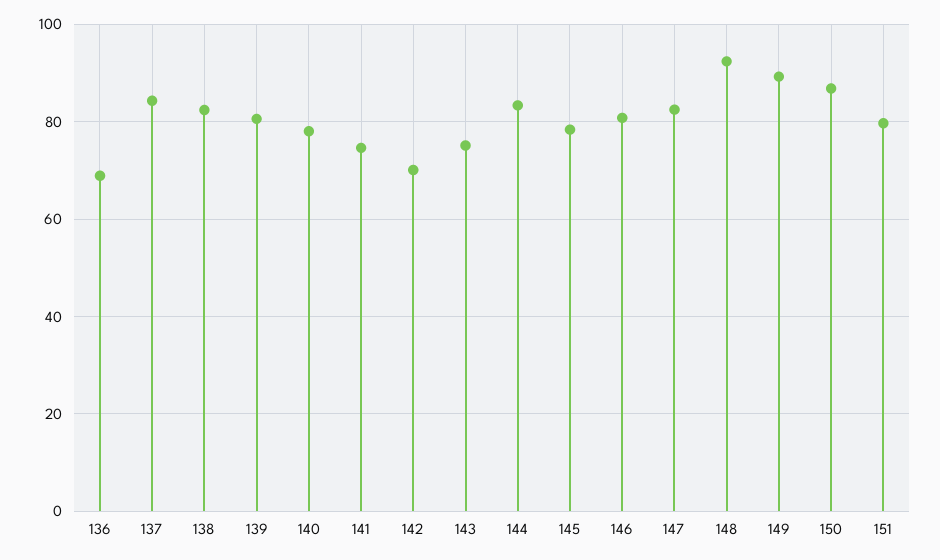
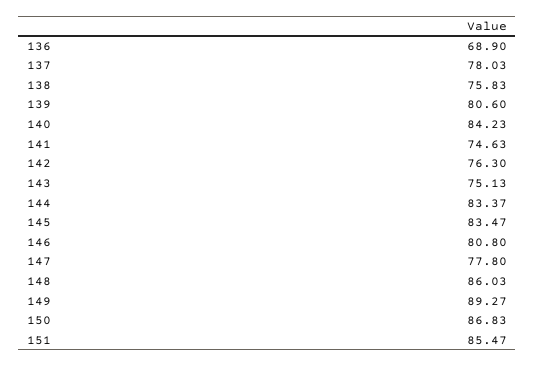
137: 84 -> 78.03
138: 82 -> 75.83
140: 78 -> 84.23
142: 70 -> 76.3
145: 78 -> 83.47
147: 82 -> 77.8
148: 92 -> 86.03
151: 80 -> 85.47

